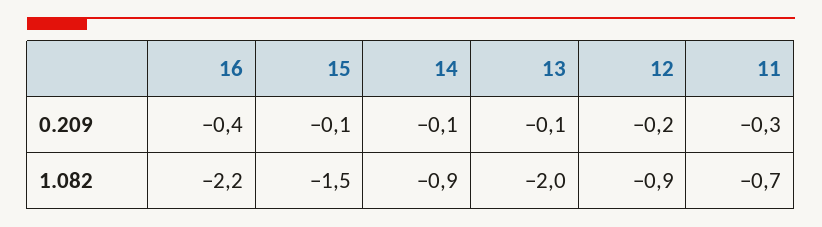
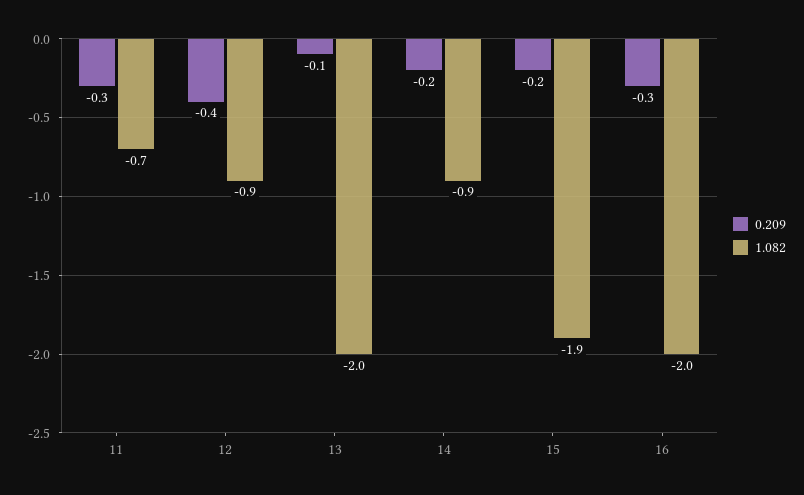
0.209, 16: -0.4 -> -0.3
0.209, 15: -0.1 -> -0.2
0.209, 14: -0.1 -> -0.2
0.209, 12: -0.2 -> -0.4
1.082, 16: -2.2 -> -2
1.082, 15: -1.5 -> -1.9

